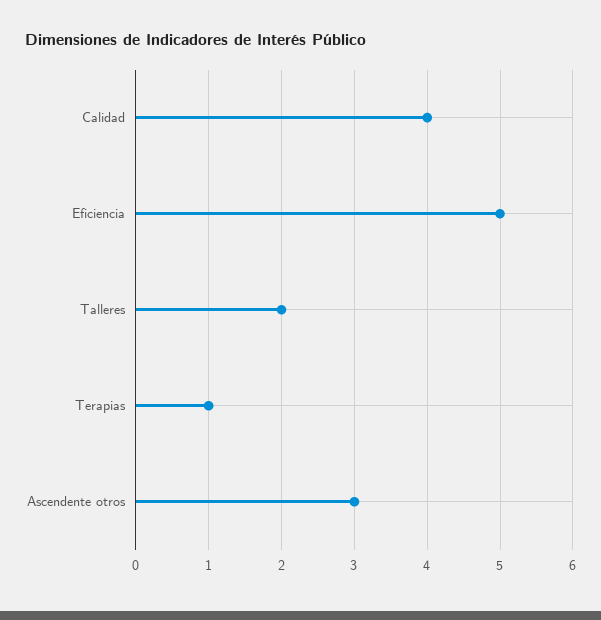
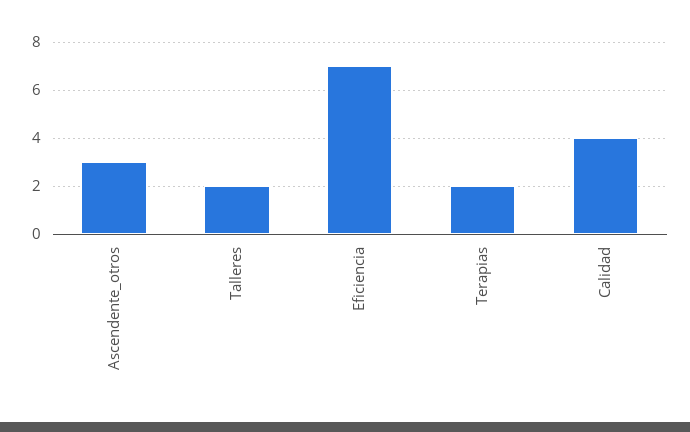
Eficiencia: 5 -> 7
Terapias: 1 -> 2

